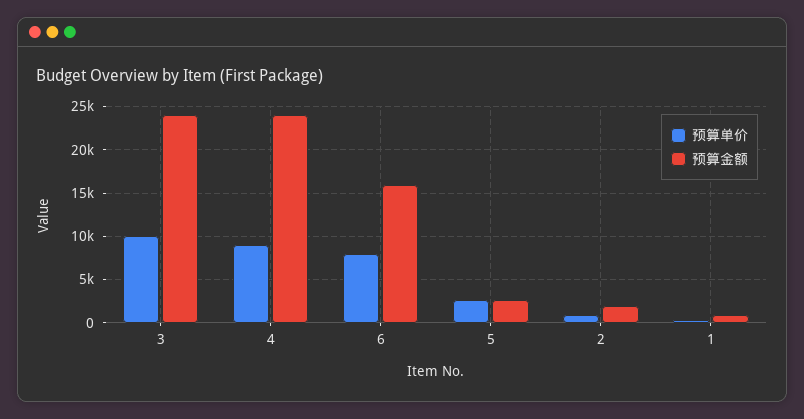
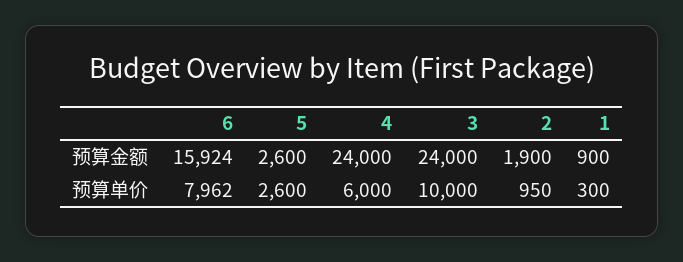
预算单价, 4: 9000 -> 6000

